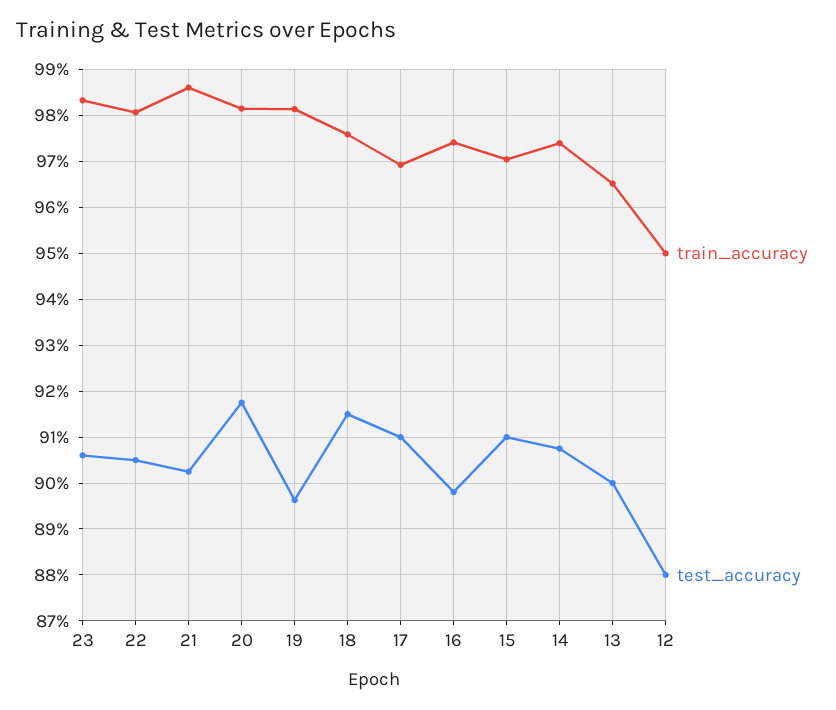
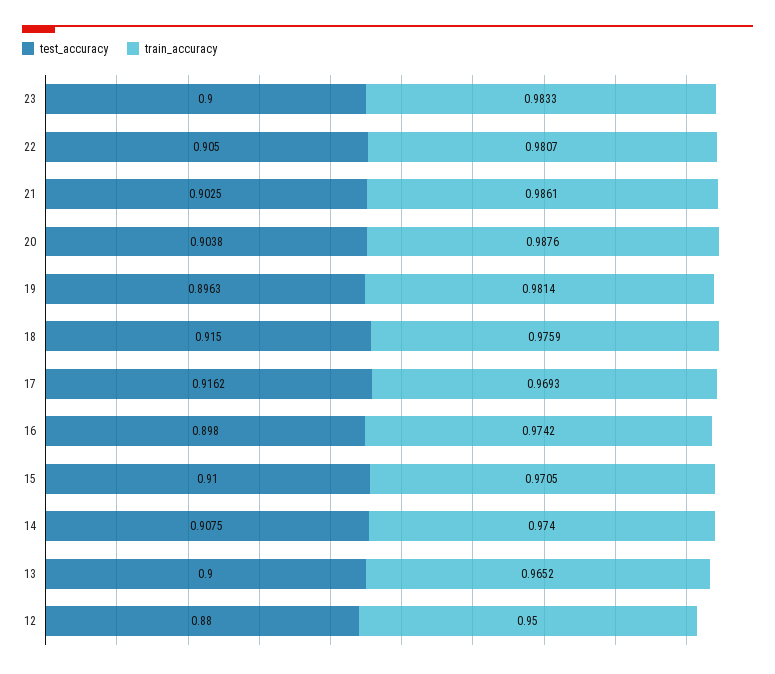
test_accuracy, 23: 0.906 -> 0.9
train_accuracy, 20: 0.982 -> 0.9876
test_accuracy, 20: 0.918 -> 0.9038
test_accuracy, 17: 0.91 -> 0.9162

